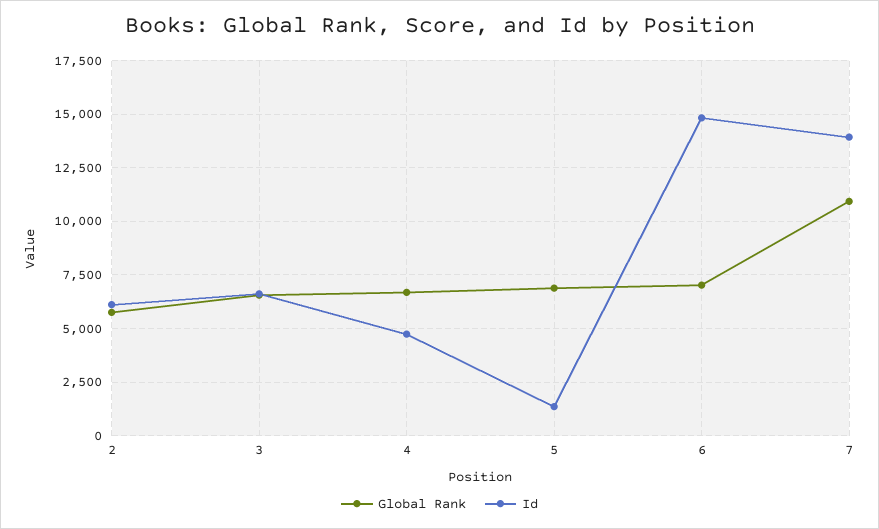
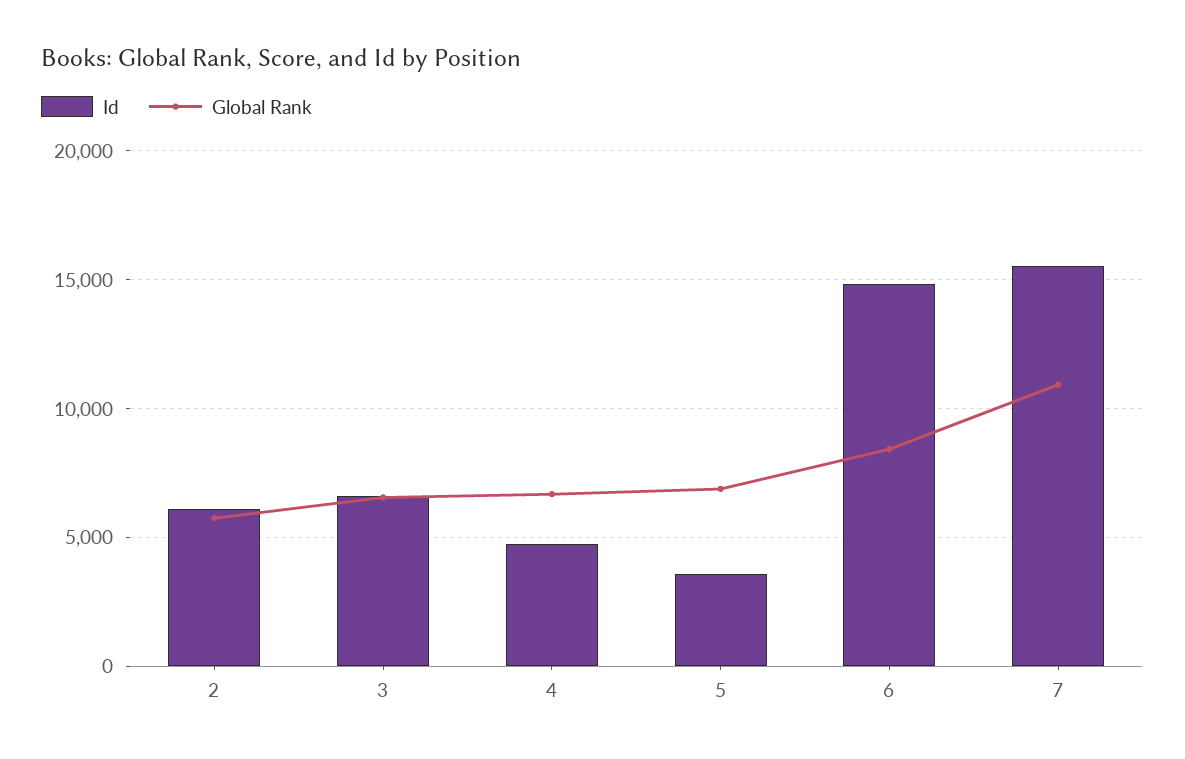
Id, 5: 1500 -> 3500
Global Rank, 6: 7000 -> 8500
Id, 7: 14000 -> 15500

